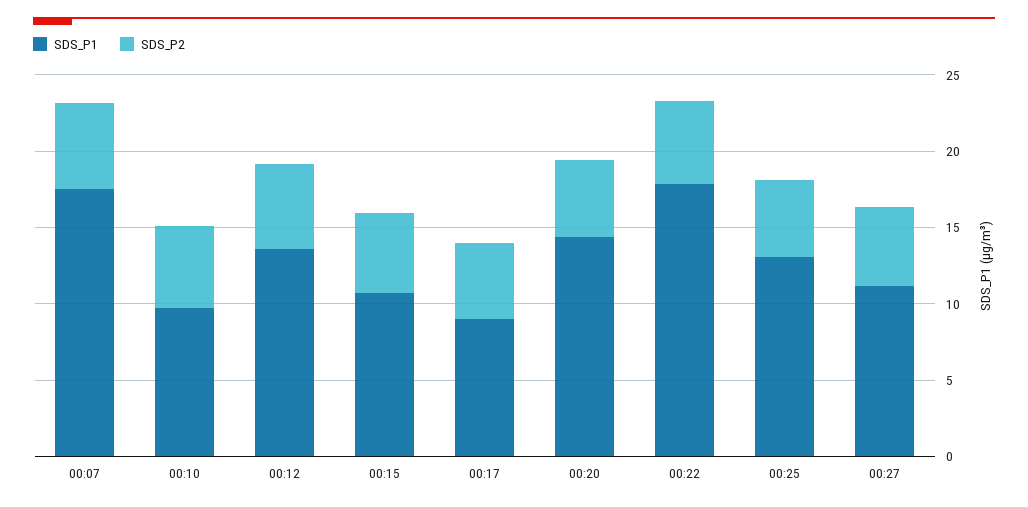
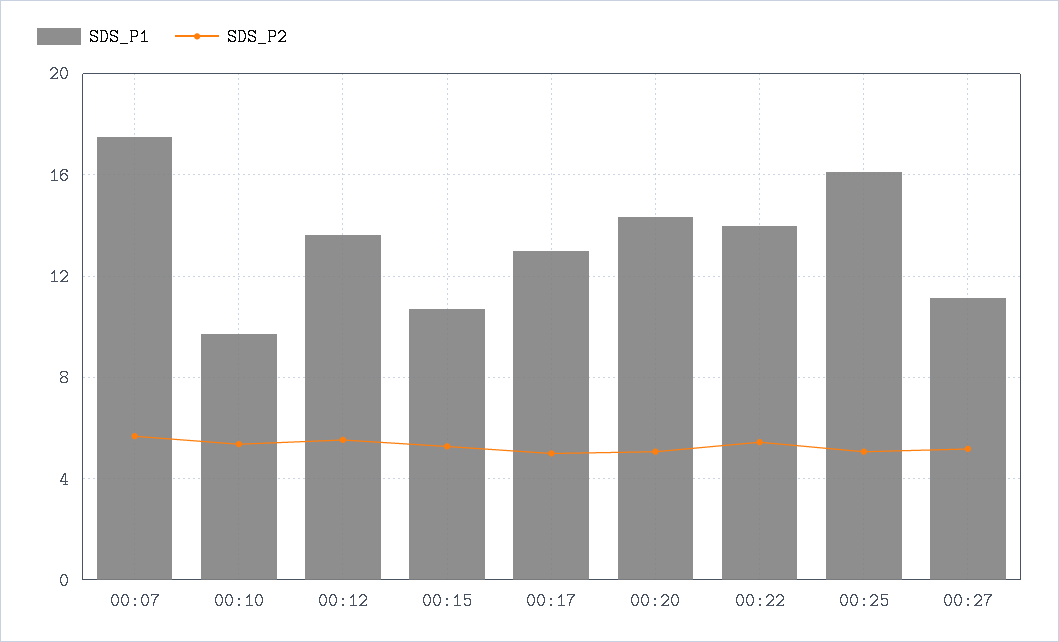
SDS_P1, 00:17: 9 -> 13
SDS_P1, 00:22: 18 -> 14
SDS_P1, 00:25: 13 -> 16

